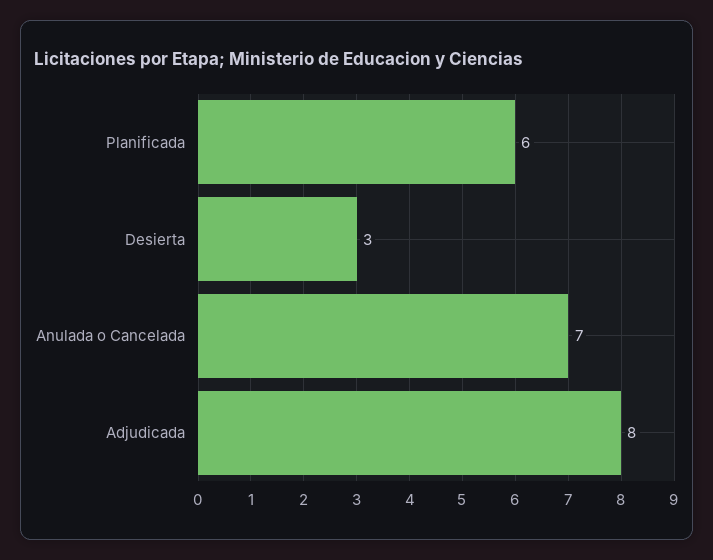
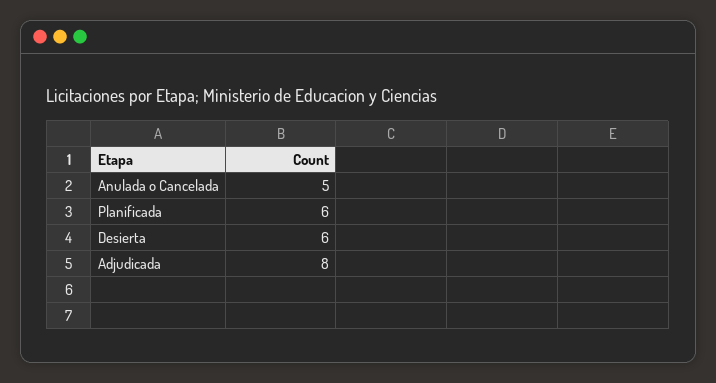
Desierta: 3 -> 6
Anulada o Cancelada: 7 -> 5

